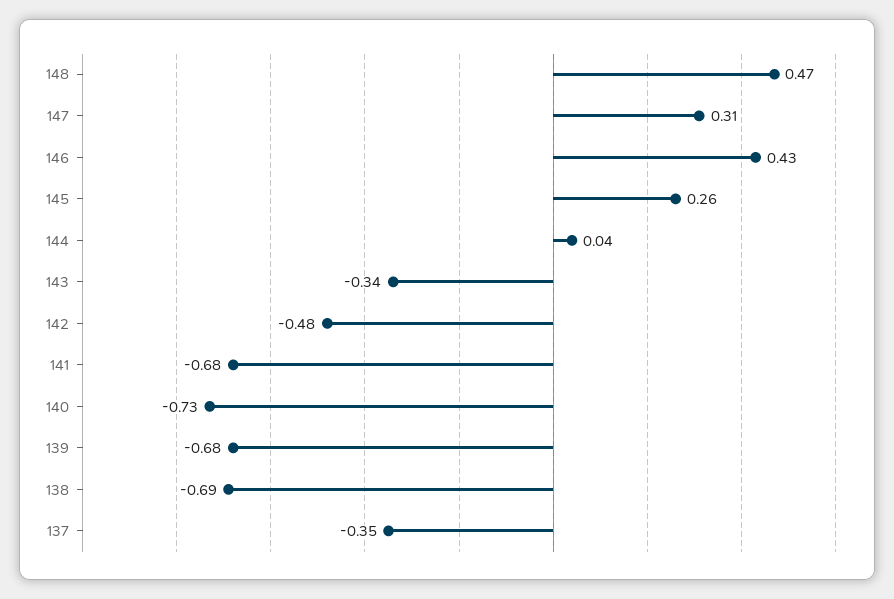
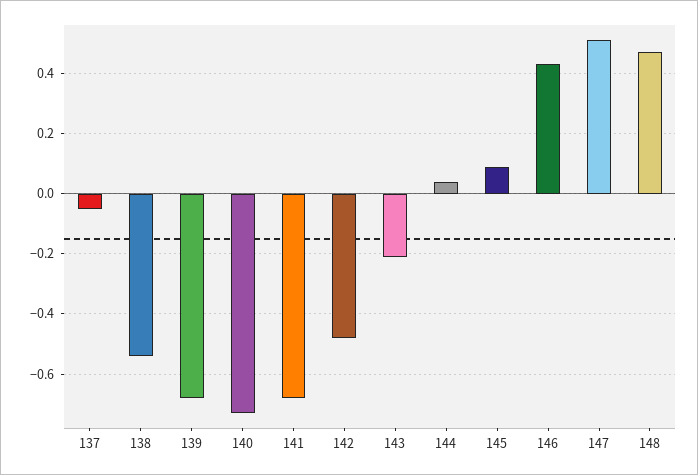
147: 0.31 -> 0.5
145: 0.26 -> 0.1
143: -0.34 -> -0.2
138: -0.69 -> -0.55
137: -0.35 -> -0.05

